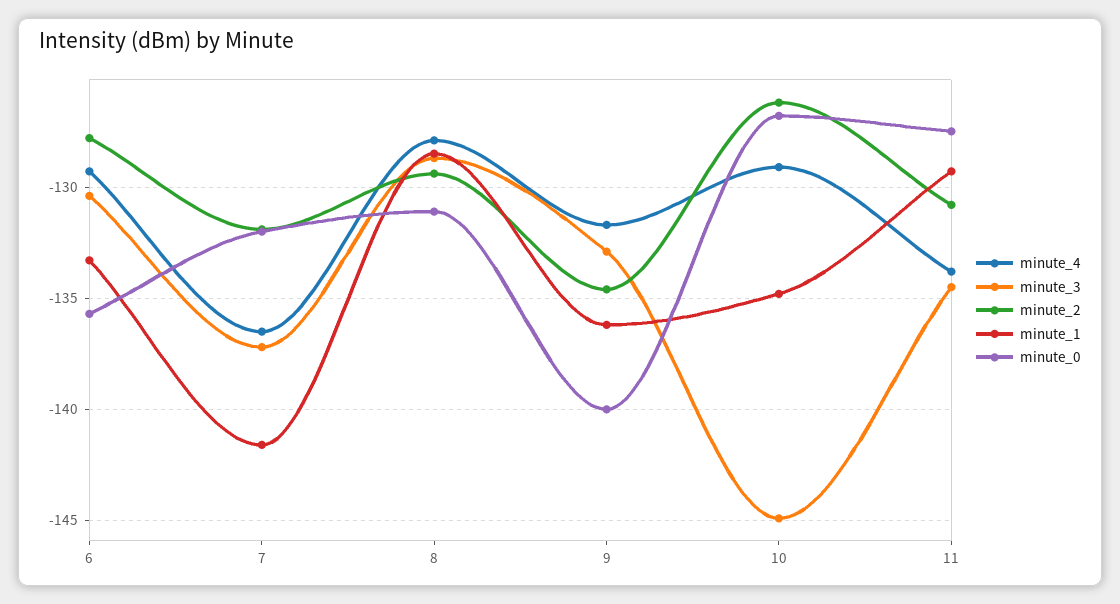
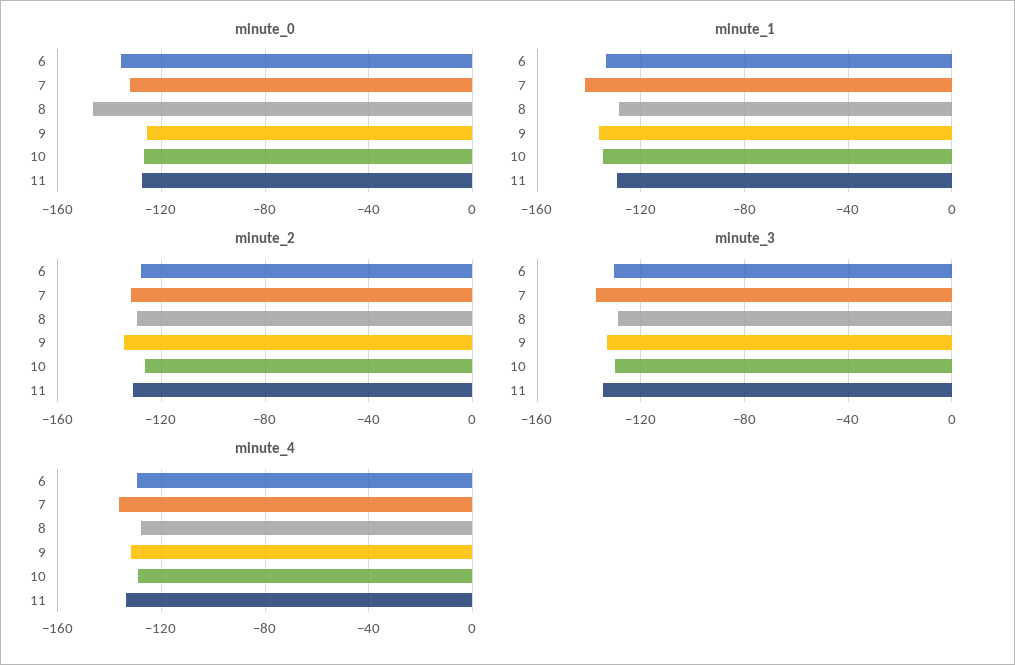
minute_0, 8: -131 -> -145
minute_0, 9: -140 -> -125
minute_3, 10: -145 -> -130

